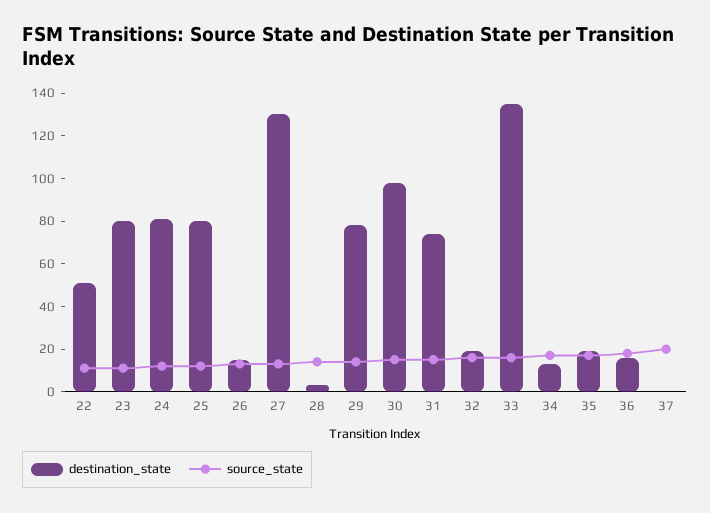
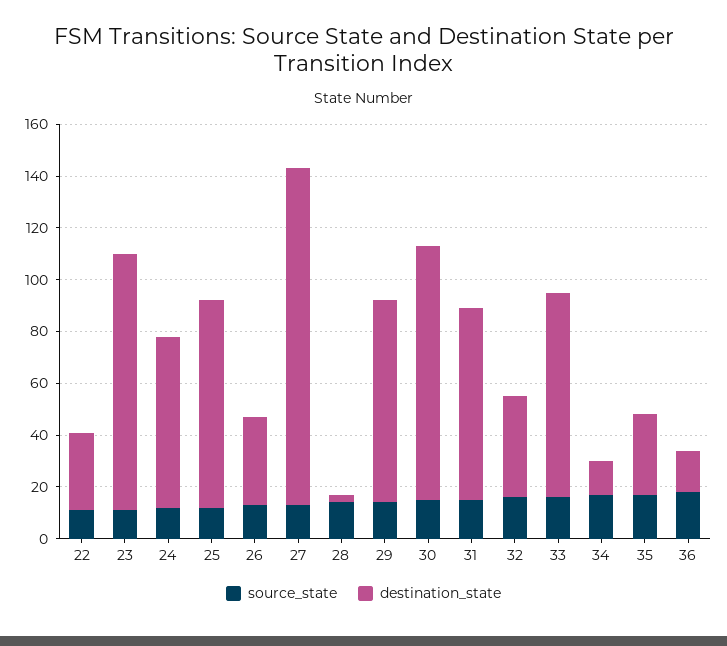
destination_state, 22: 50 -> 30
destination_state, 23: 80 -> 100
destination_state, 24: 80 -> 65
destination_state, 26: 15 -> 35
destination_state, 32: 20 -> 40
destination_state, 33: 135 -> 80
destination_state, 35: 20 -> 30
destination_state, 37: 0 -> none
source_state, 37: 20 -> none

